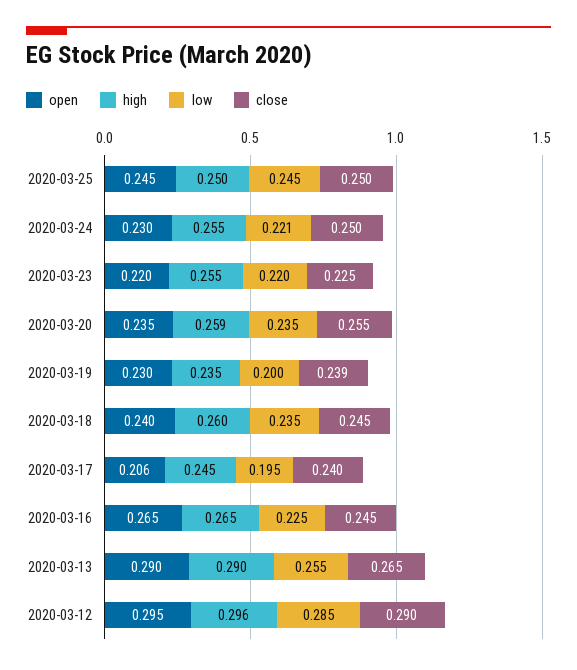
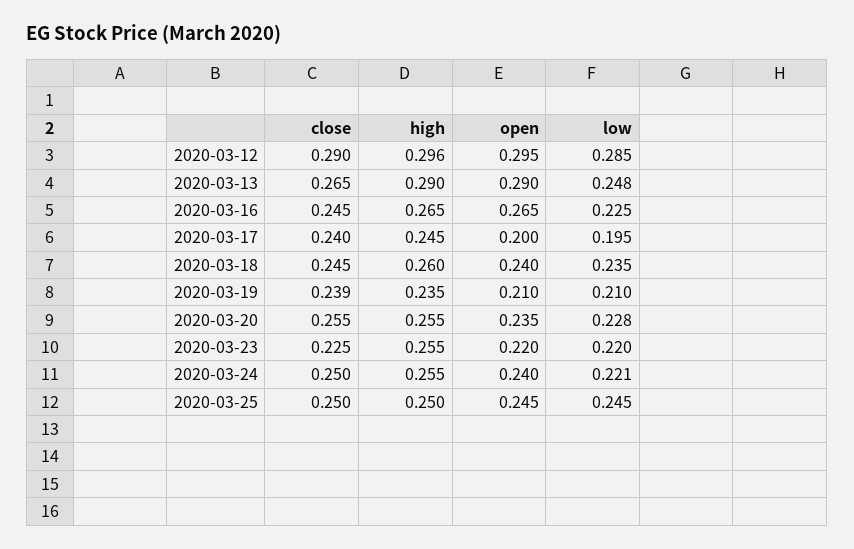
open, 2020-03-24: 0.23 -> 0.24
high, 2020-03-20: 0.259 -> 0.255
low, 2020-03-20: 0.235 -> 0.228
open, 2020-03-19: 0.23 -> 0.21
low, 2020-03-19: 0.2 -> 0.21
open, 2020-03-17: 0.206 -> 0.2
low, 2020-03-13: 0.255 -> 0.248

